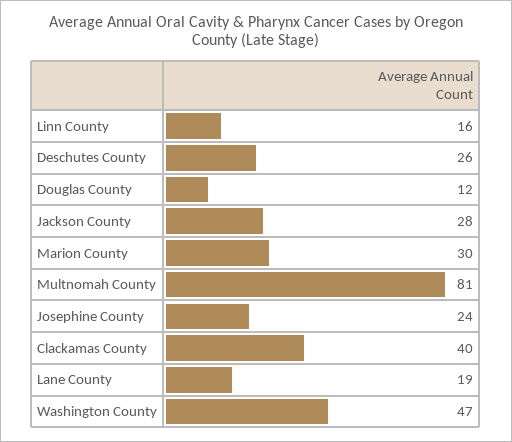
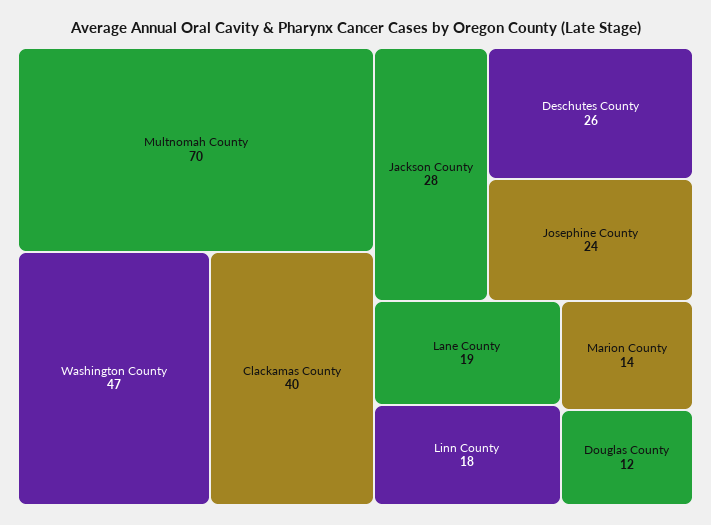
Linn County: 16 -> 18
Marion County: 30 -> 14
Multnomah County: 81 -> 70

